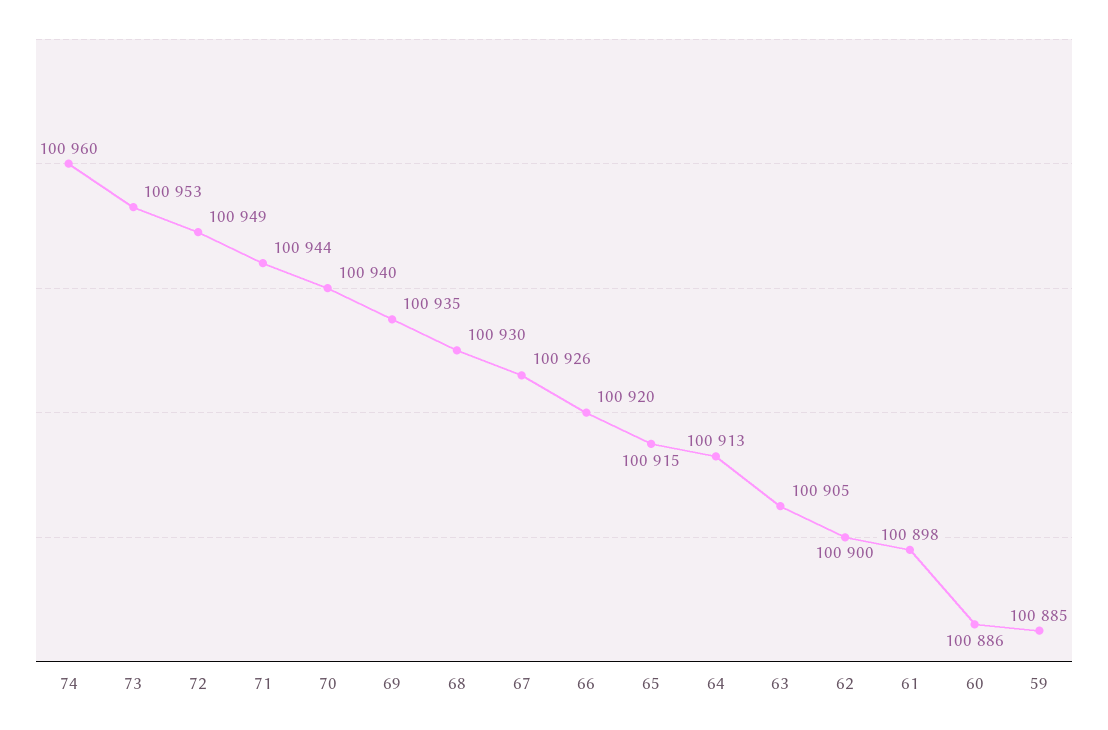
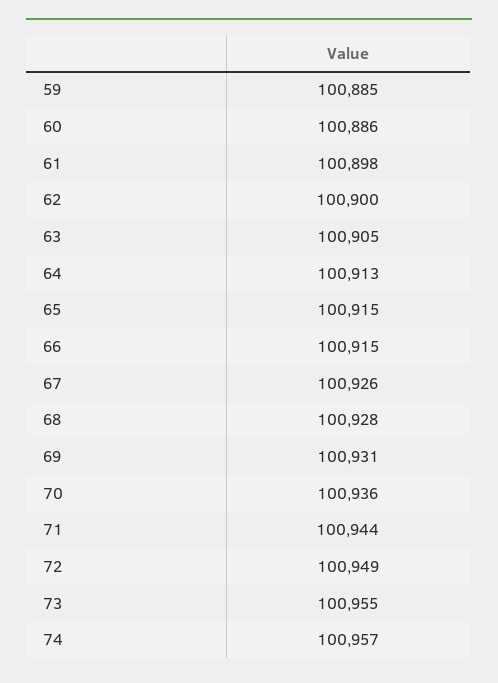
74: 100960 -> 100957
73: 100953 -> 100955
70: 100940 -> 100936
69: 100935 -> 100931
68: 100930 -> 100928
66: 100920 -> 100915

